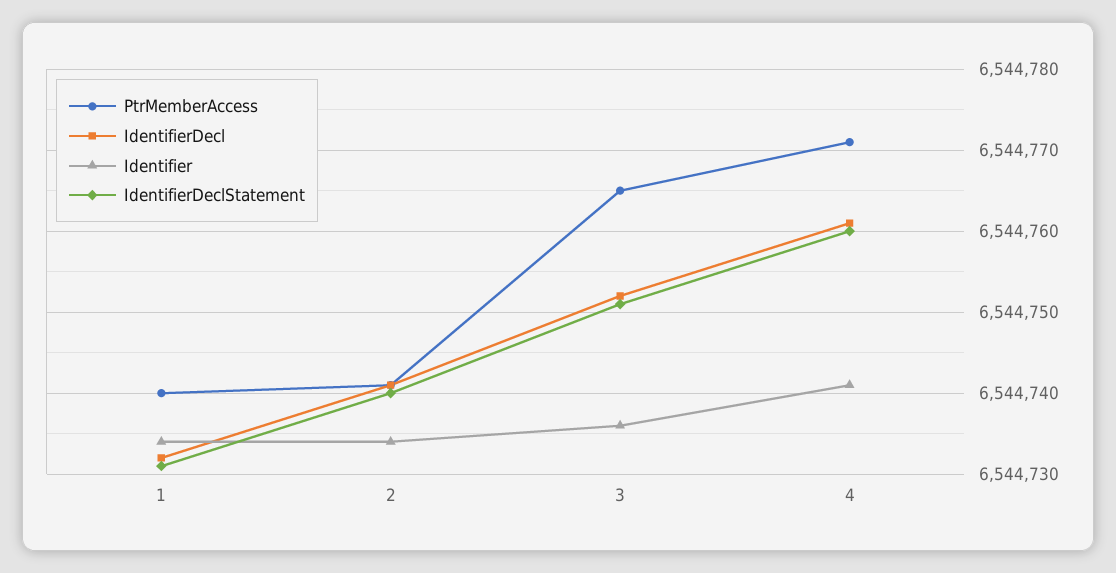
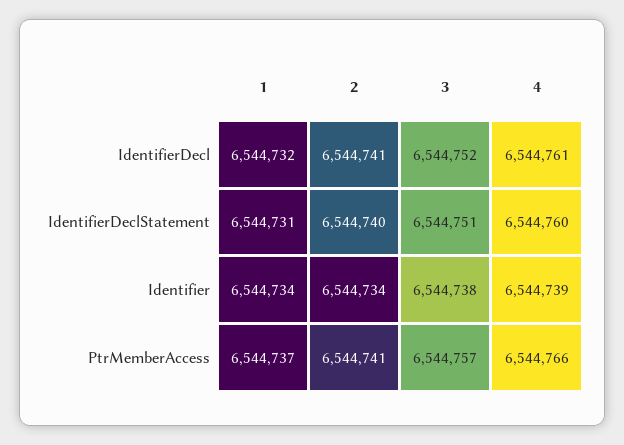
PtrMemberAccess, 1: 6544740 -> 6544737
PtrMemberAccess, 3: 6544765 -> 6544757
Identifier, 3: 6544736 -> 6544738
PtrMemberAccess, 4: 6544771 -> 6544766
Identifier, 4: 6544741 -> 6544739

